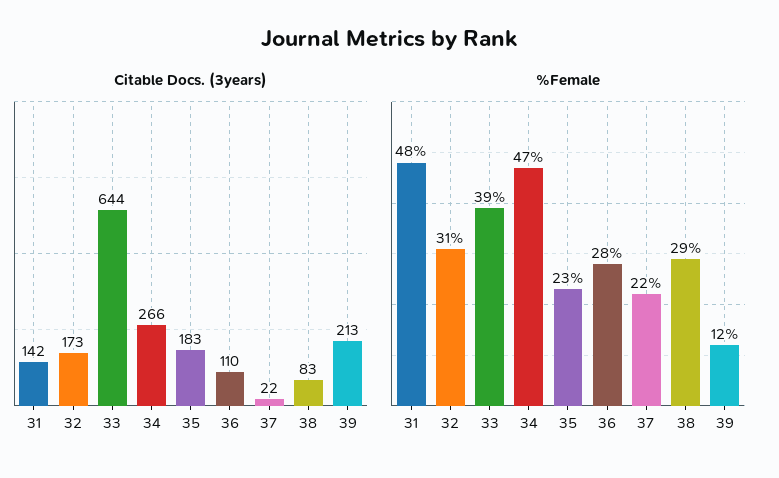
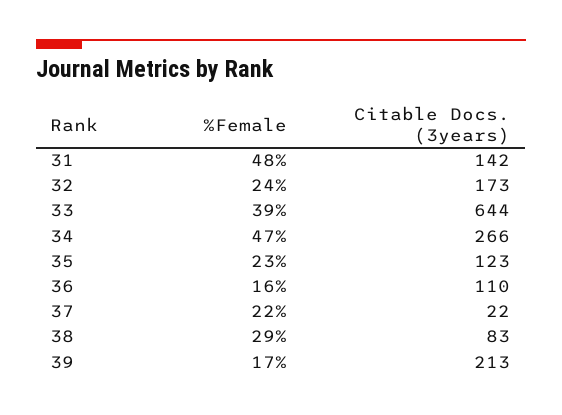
Citable Docs. (3years), 35: 183 -> 123
%Female, 32: 31 -> 24
%Female, 36: 28 -> 16
%Female, 39: 12 -> 17

